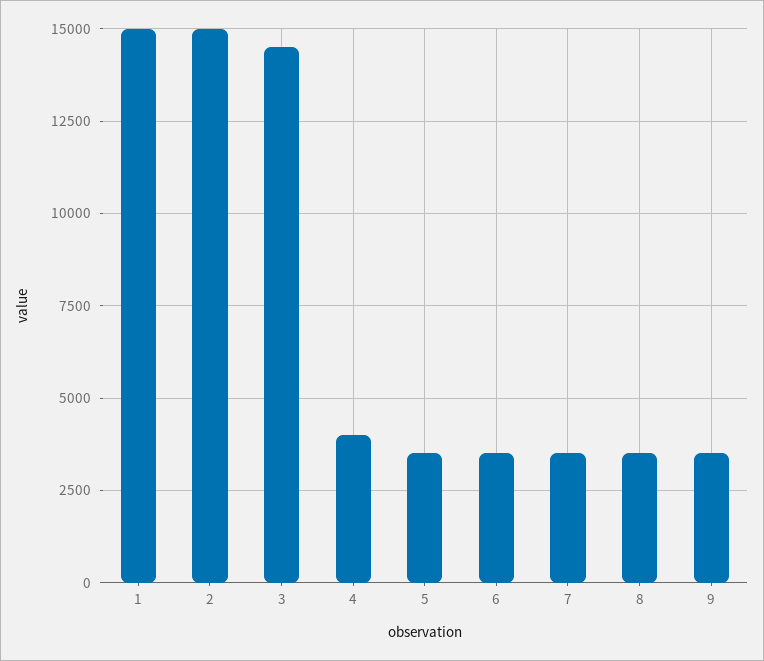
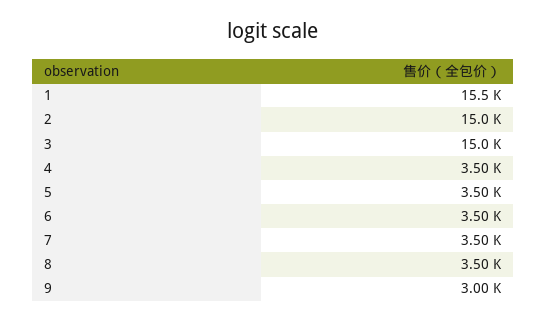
1: 15000 -> 15500
3: 14500 -> 15000
4: 4000 -> 3500
9: 3500 -> 3000

